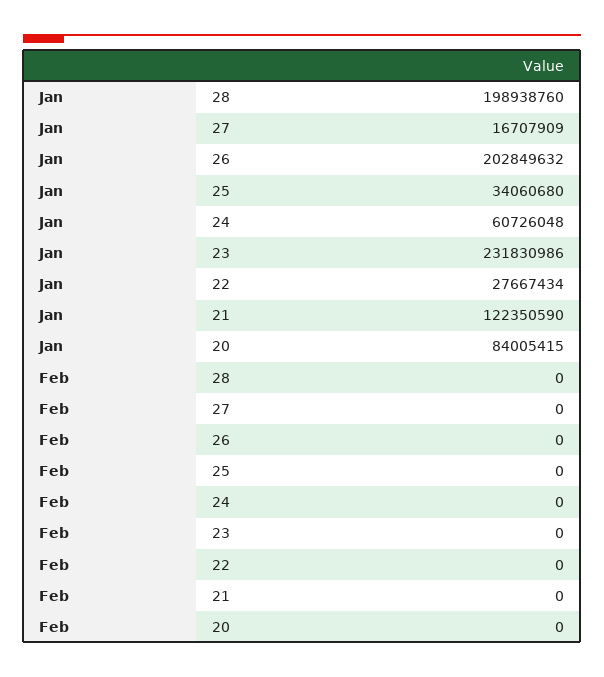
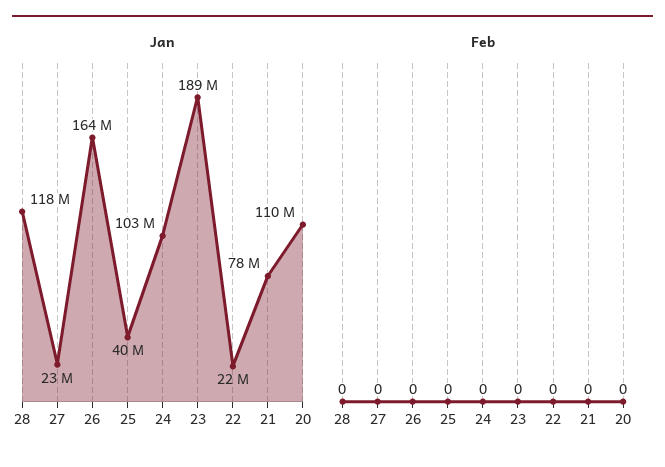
Jan, 28: 198938760 -> 118000000
Jan, 27: 16707909 -> 23000000
Jan, 26: 202849632 -> 164000000
Jan, 25: 34060680 -> 40000000
Jan, 24: 60726048 -> 103000000
Jan, 23: 231830986 -> 189000000
Jan, 22: 27667434 -> 22000000
Jan, 21: 122350590 -> 78000000
Jan, 20: 84005415 -> 110000000

